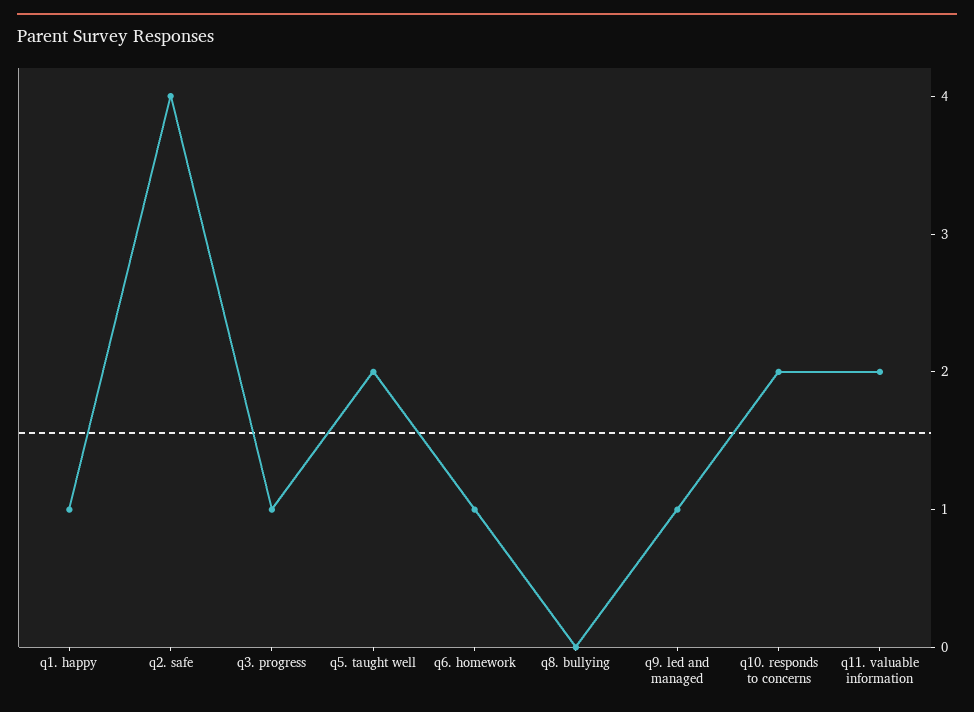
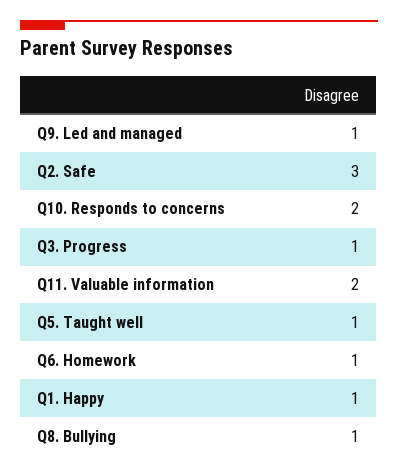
q2. safe: 4 -> 3
q5. taught well: 2 -> 1
q8. bullying: 0 -> 1

